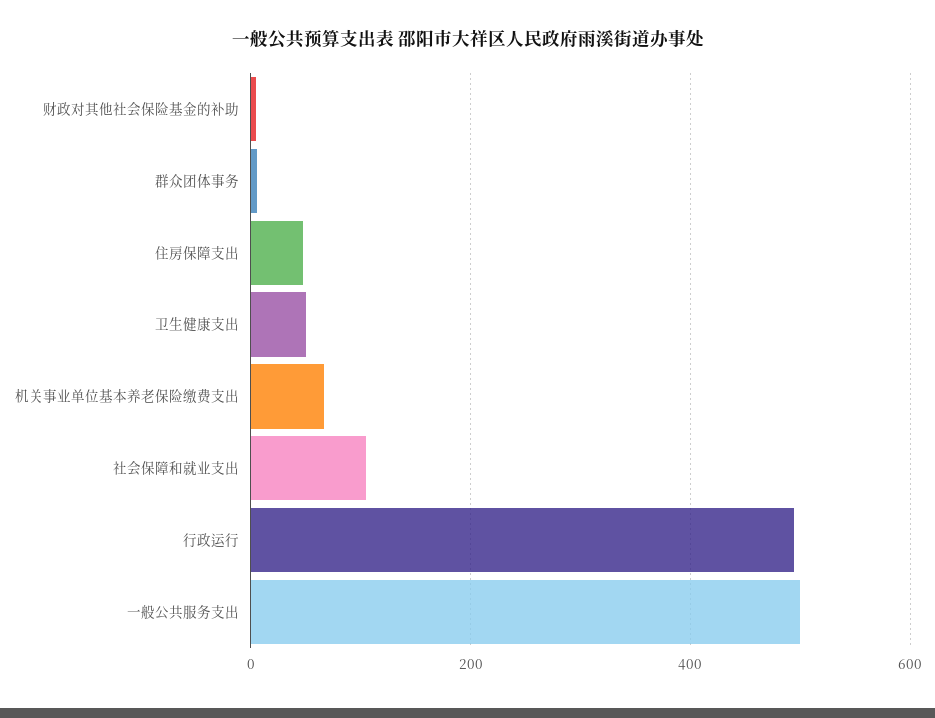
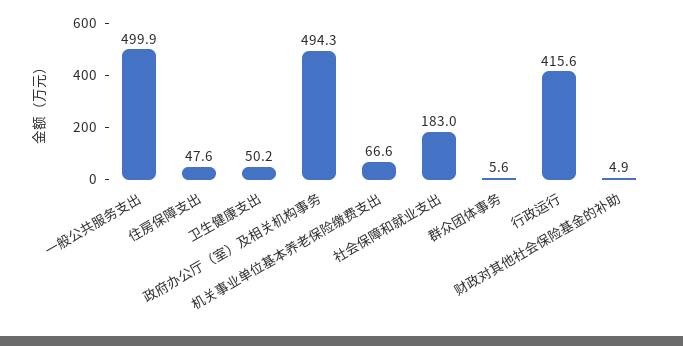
社会保障和就业支出: 100 -> 183
行政运行: 500 -> 415.6
政府办公厅（室）及相关机构事务: none -> 494.3

